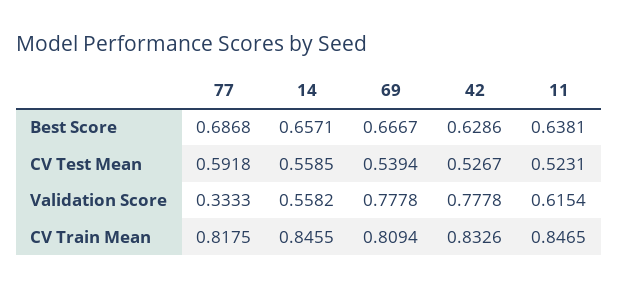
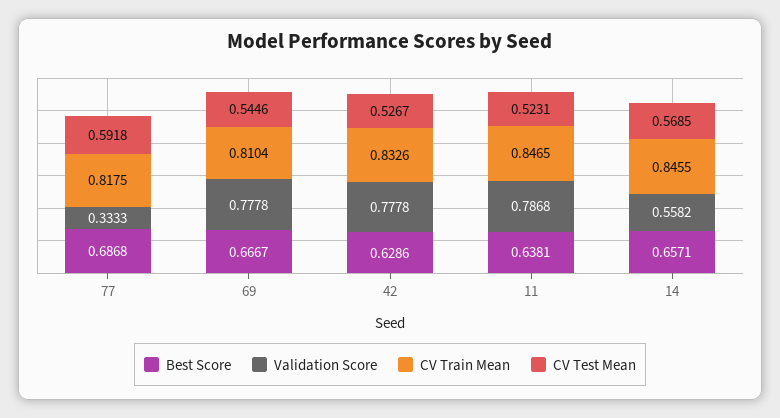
CV Test Mean, 14: 0.5585 -> 0.5685
CV Test Mean, 69: 0.5394 -> 0.5446
Validation Score, 11: 0.6154 -> 0.7868
CV Train Mean, 69: 0.8094 -> 0.8104

